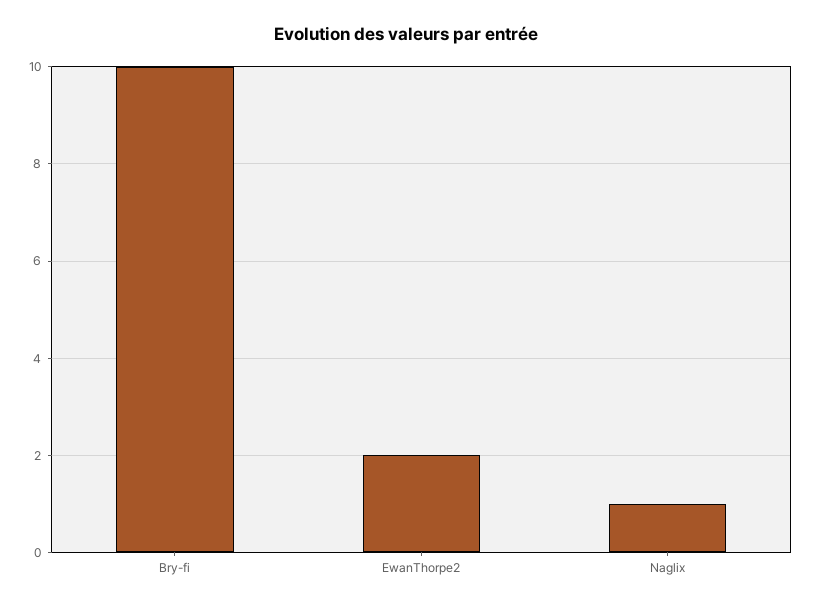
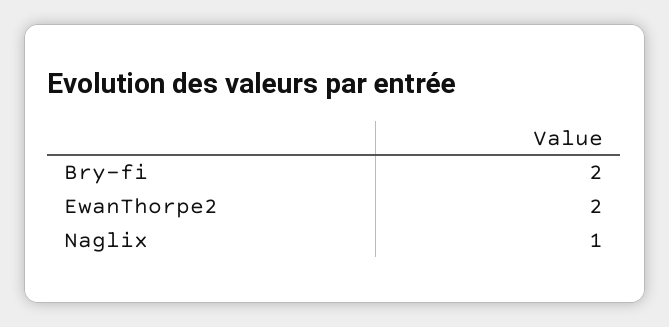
Bry-fi: 10 -> 2

